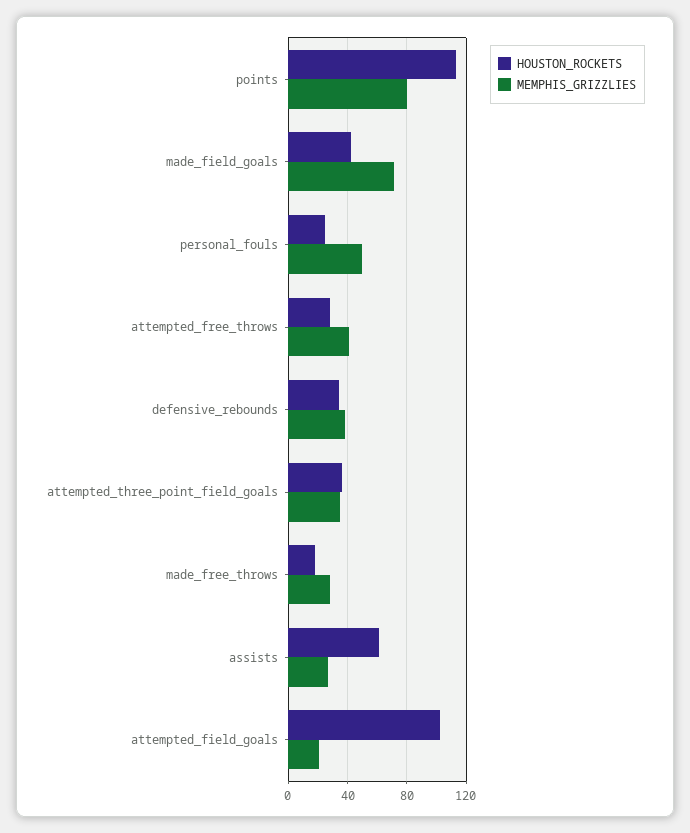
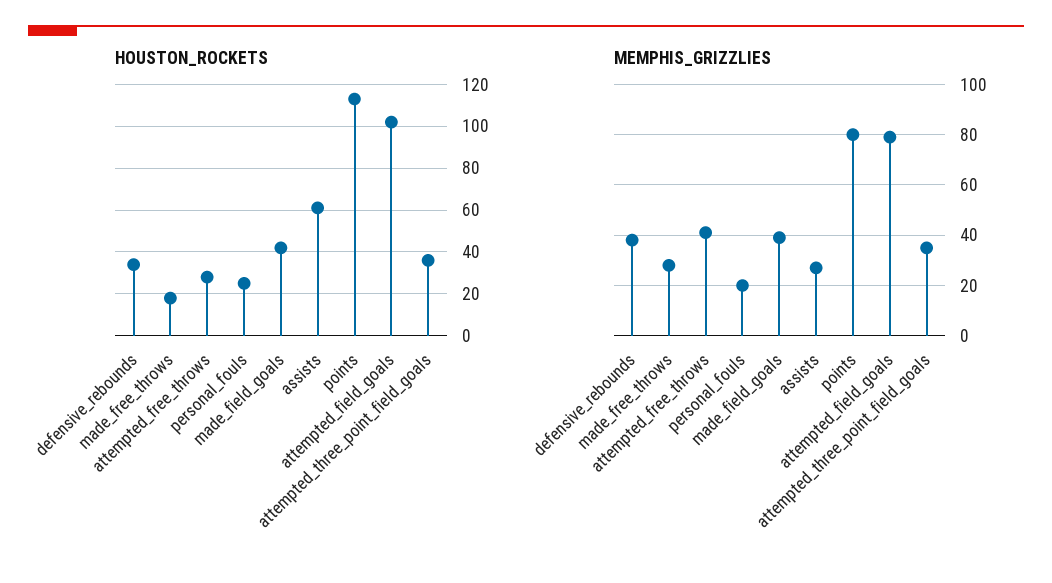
MEMPHIS_GRIZZLIES, made_field_goals: 70 -> 40
MEMPHIS_GRIZZLIES, personal_fouls: 50 -> 20
MEMPHIS_GRIZZLIES, attempted_field_goals: 20 -> 80

